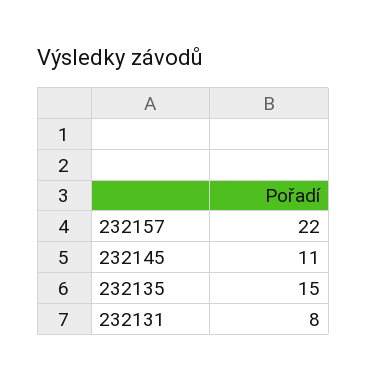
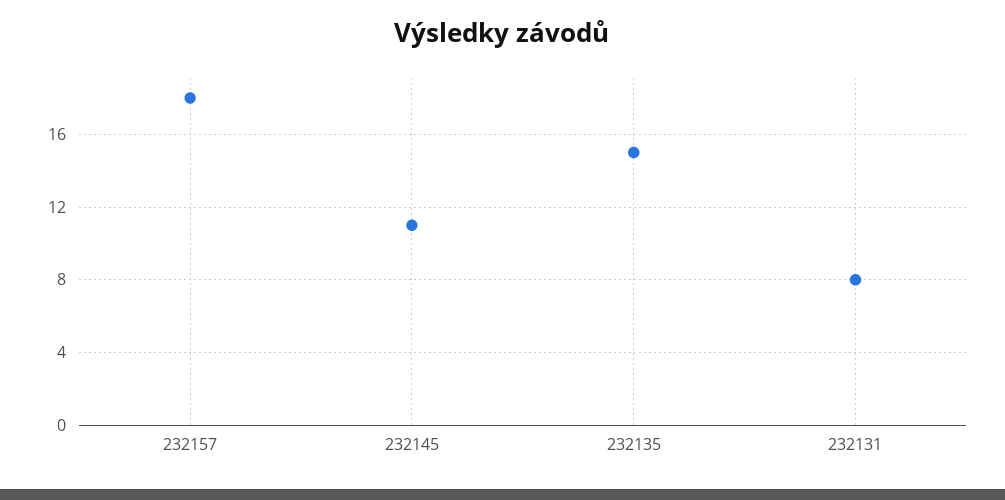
232157: 22 -> 18

